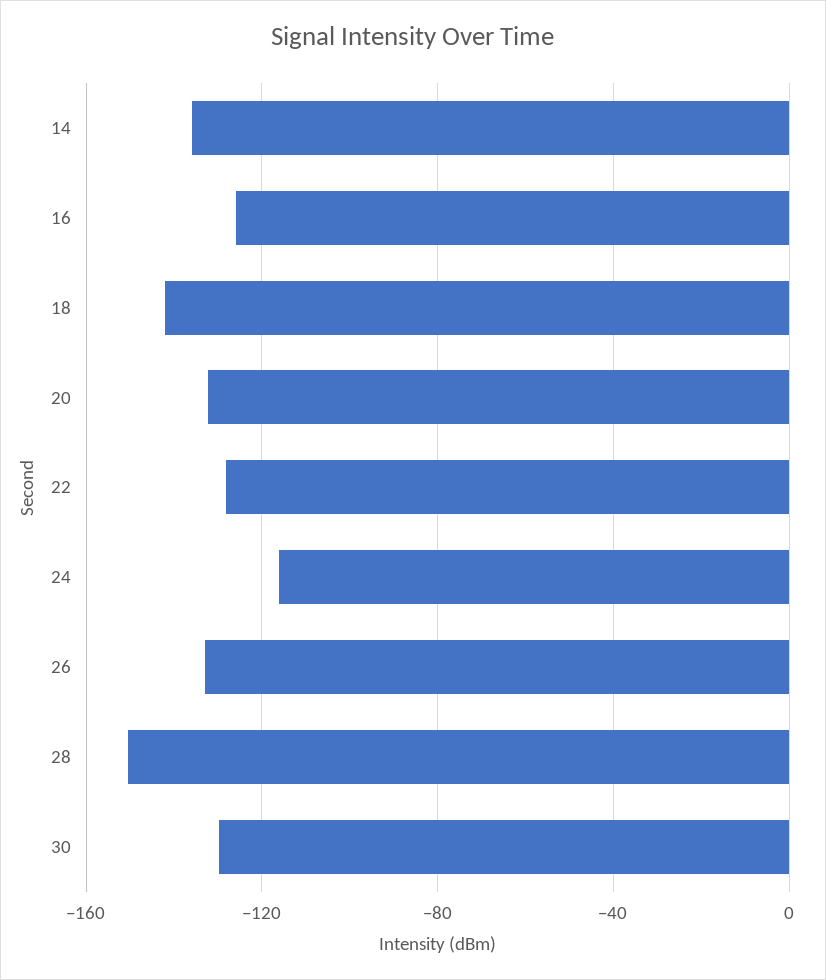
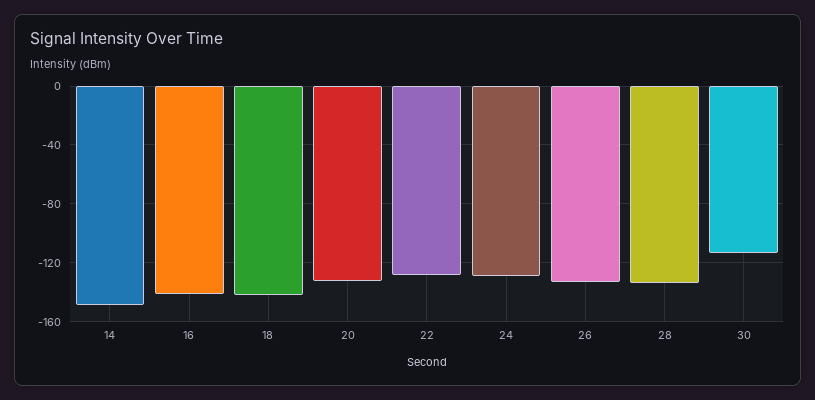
14: -135 -> -150
16: -125 -> -140
24: -115 -> -130
28: -150 -> -135
30: -130 -> -115

